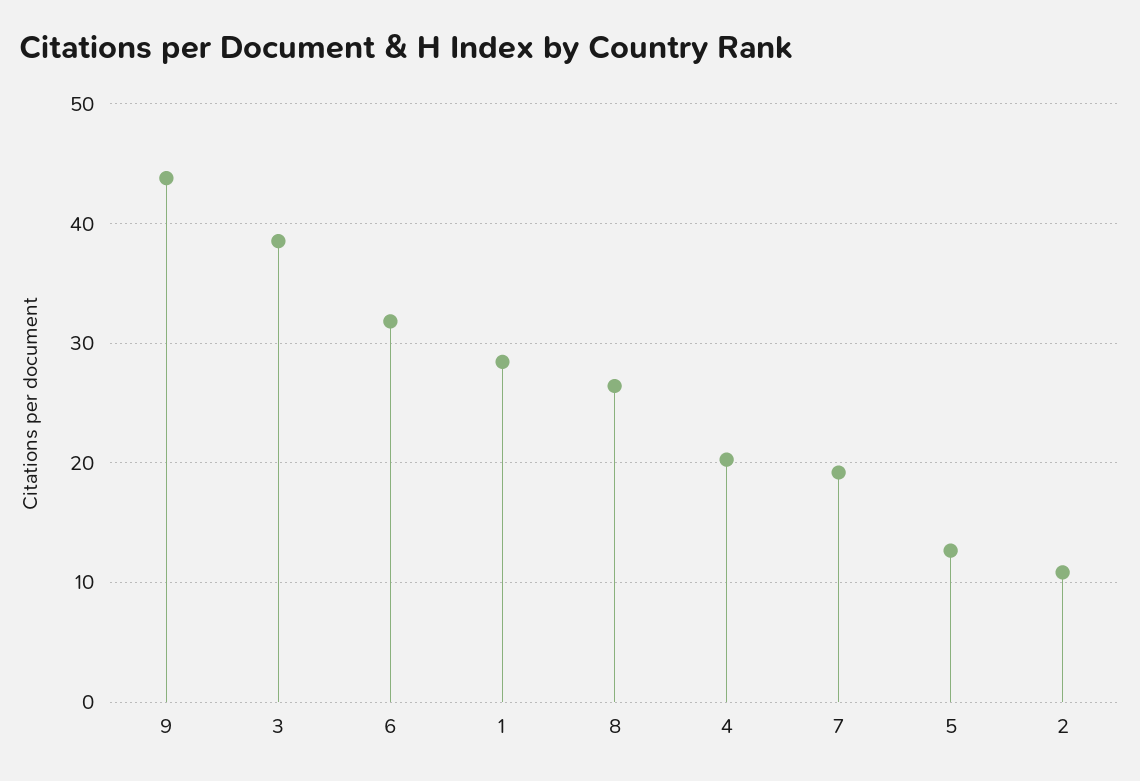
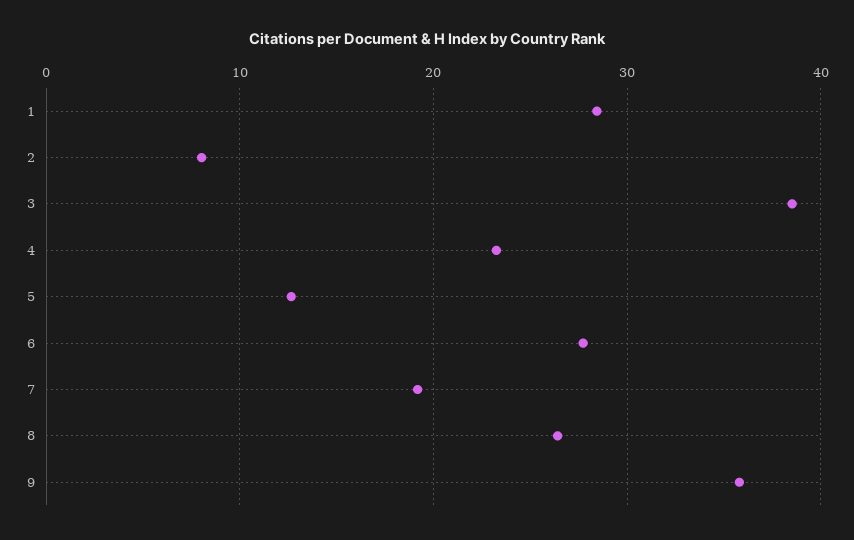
9: 44 -> 36
6: 32 -> 28
4: 20 -> 23
2: 11 -> 8

